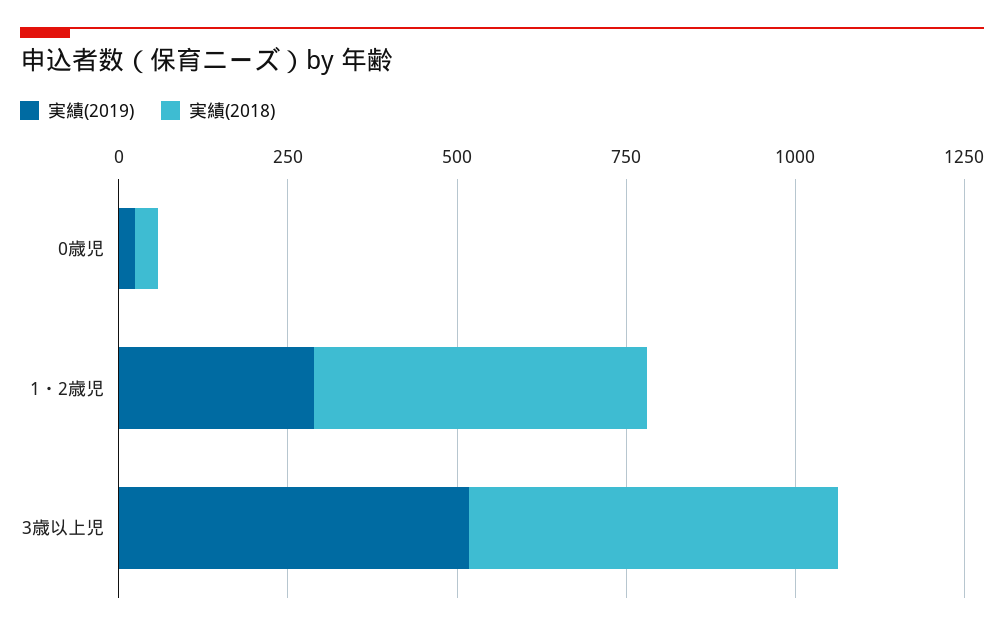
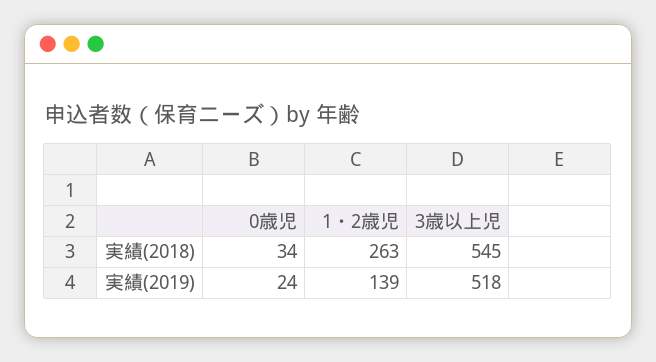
実績(2019), 1・2歳児: 300 -> 139
実績(2018), 1・2歳児: 500 -> 263

